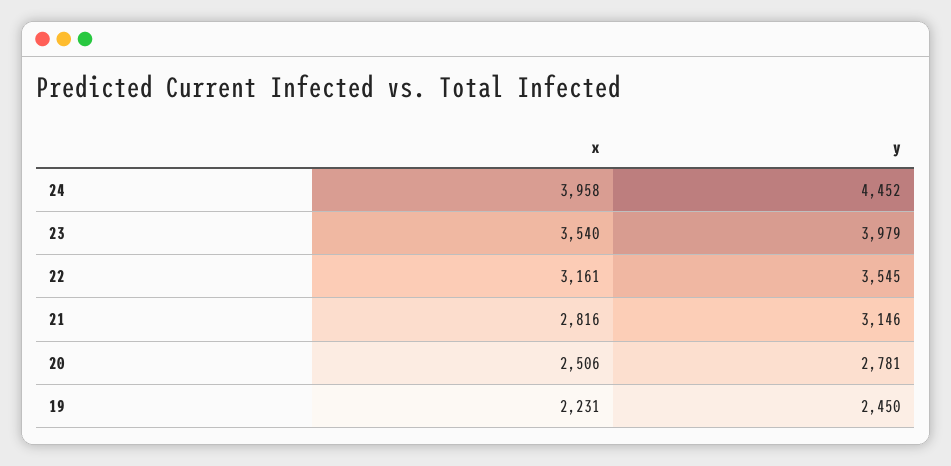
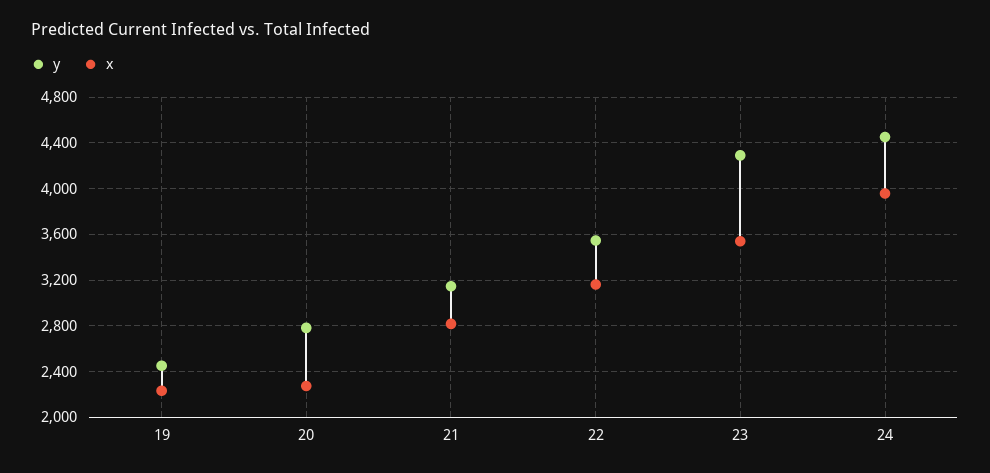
y, 23: 3979 -> 4300
x, 20: 2506 -> 2300

